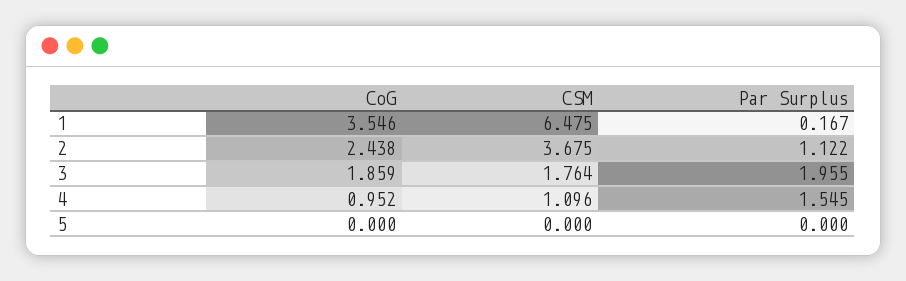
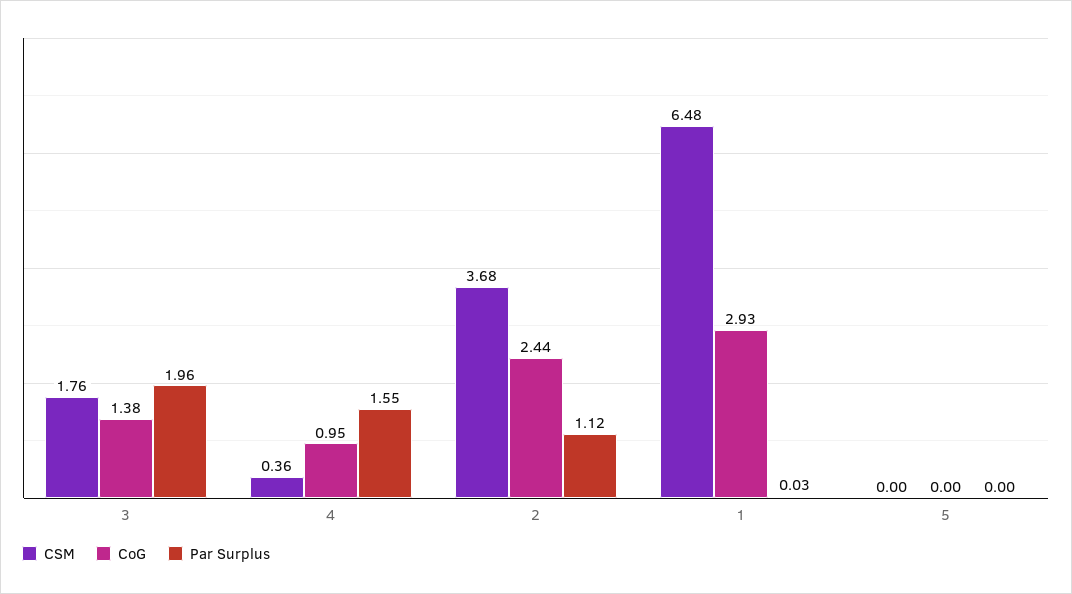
CoG, 1: 3.546 -> 2.93
Par Surplus, 1: 0.167 -> 0.03
CoG, 3: 1.859 -> 1.38
CSM, 4: 1.096 -> 0.36

